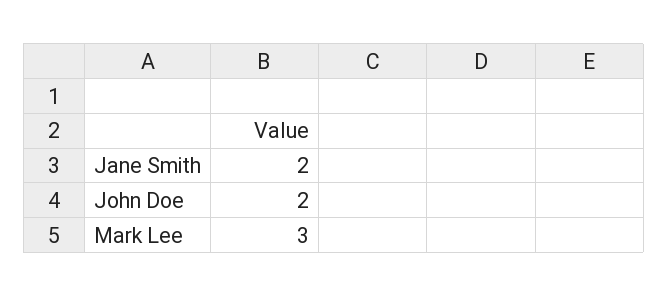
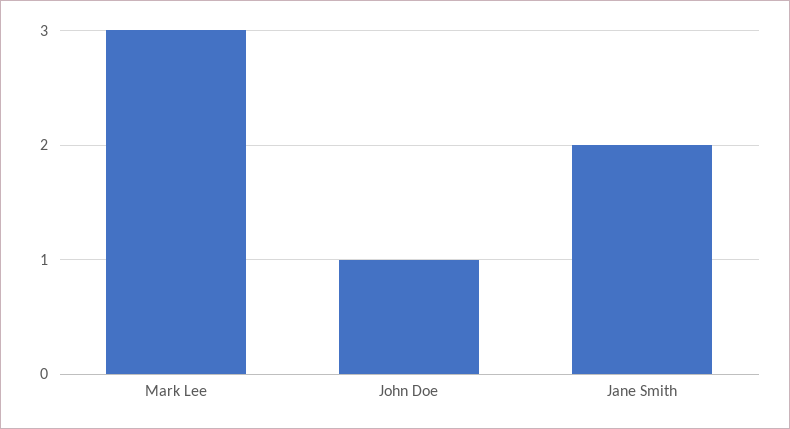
John Doe: 2 -> 1

